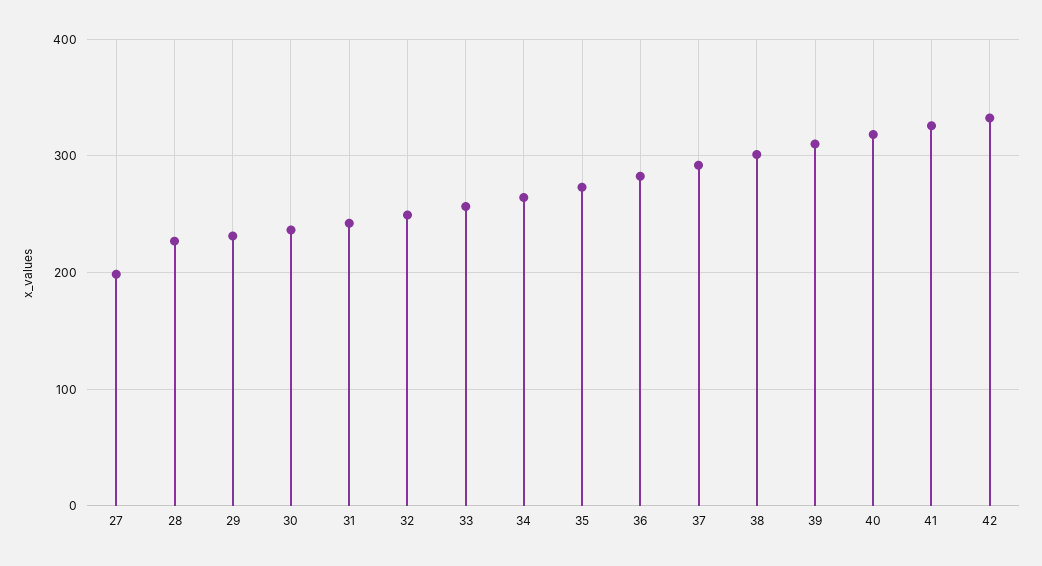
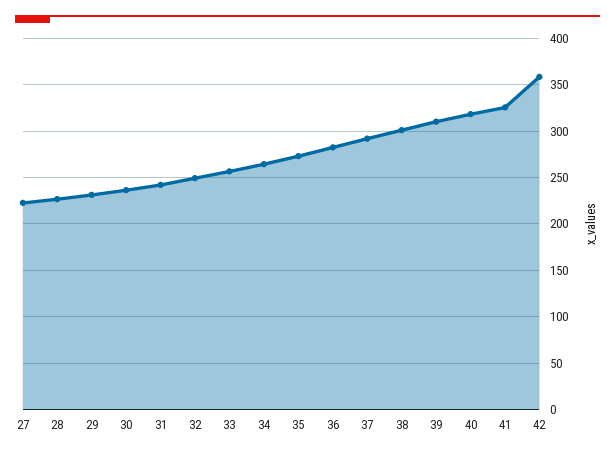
27: 200 -> 220
42: 330 -> 360

